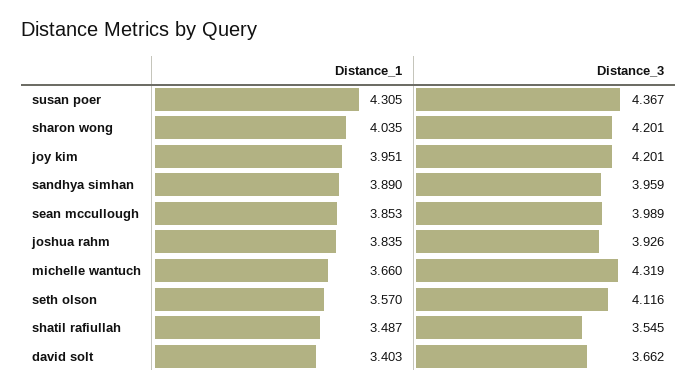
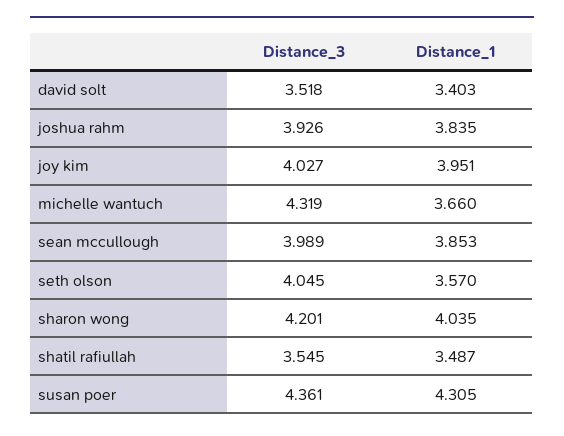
Distance_3, susan poer: 4.367 -> 4.361
Distance_3, joy kim: 4.201 -> 4.027
Distance_1, sandhya simhan: 3.89 -> none
Distance_3, sandhya simhan: 3.959 -> none
Distance_3, seth olson: 4.116 -> 4.045
Distance_3, david solt: 3.662 -> 3.518

